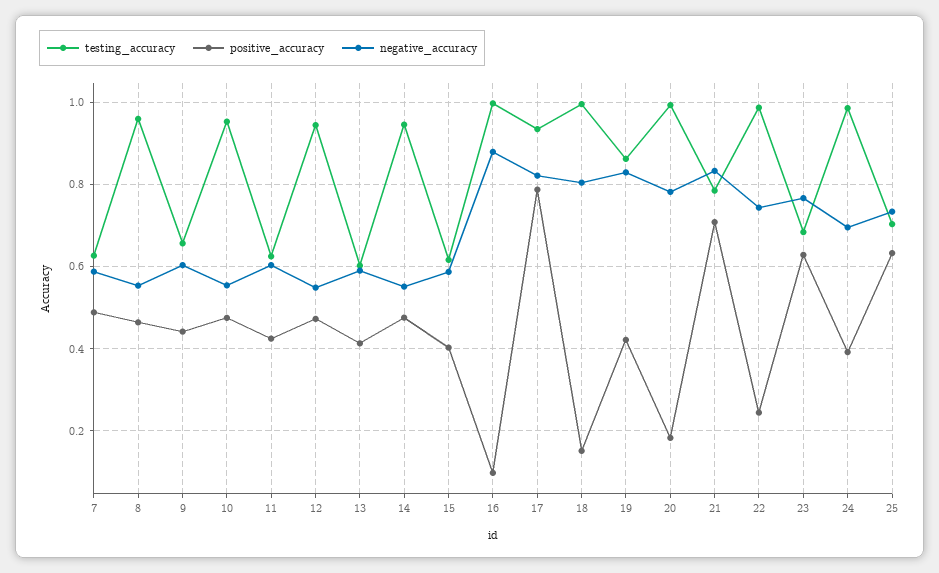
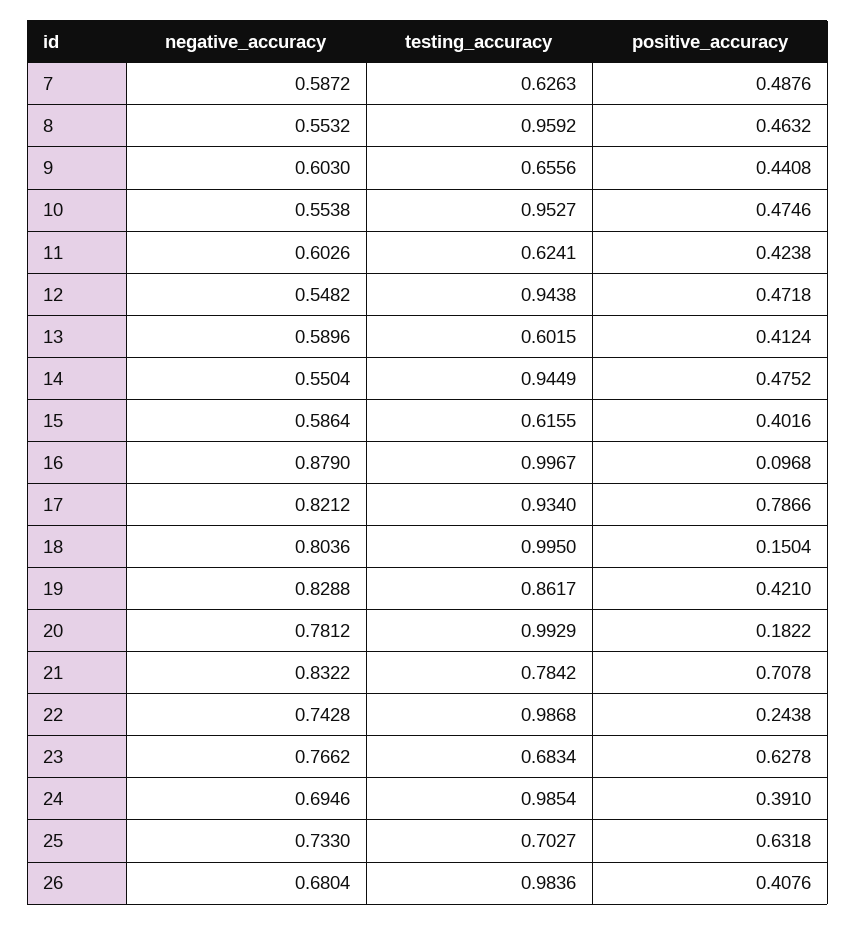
negative_accuracy, 26: none -> 0.6804
testing_accuracy, 26: none -> 0.9836
positive_accuracy, 26: none -> 0.4076

